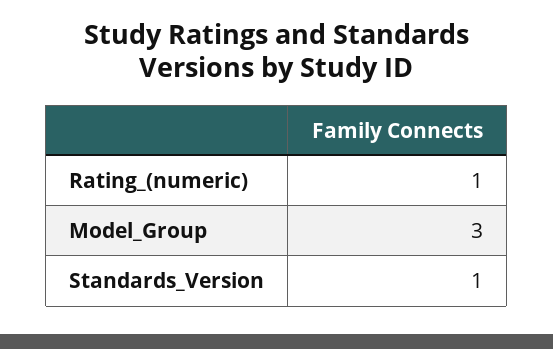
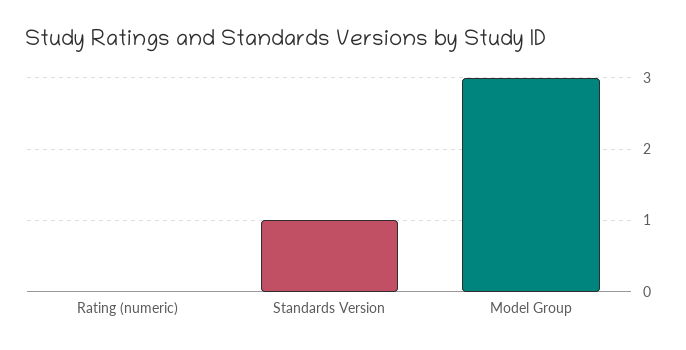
Rating_(numeric): 1 -> 0

